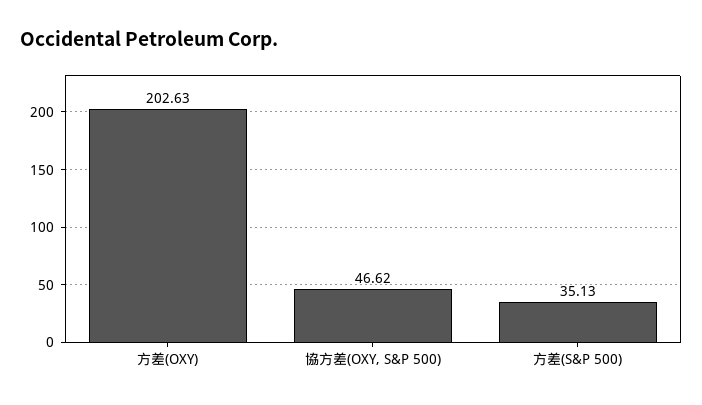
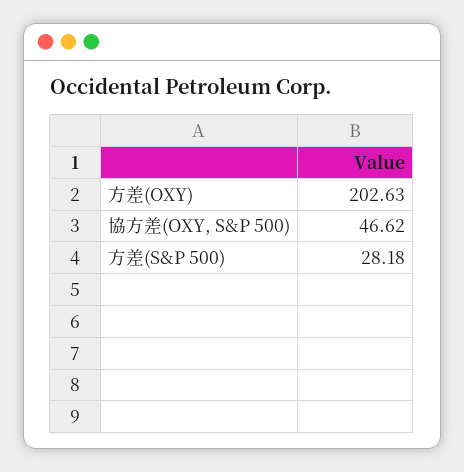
方差(S&P 500): 35.13 -> 28.18

